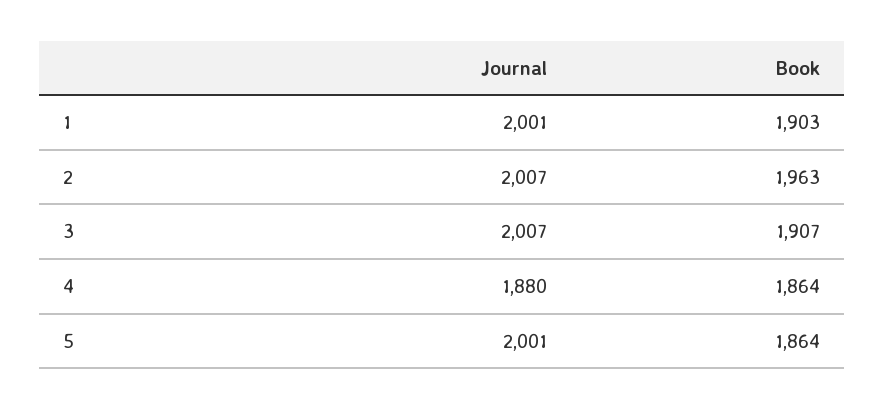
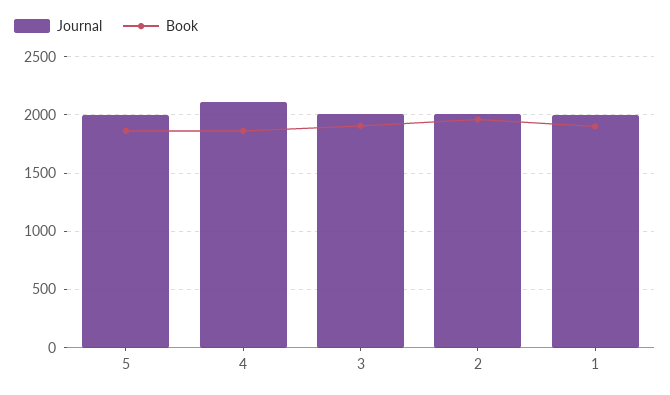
Journal, 4: 1880 -> 2100

